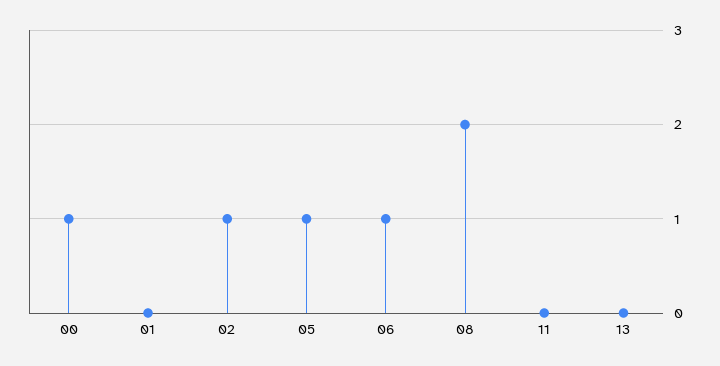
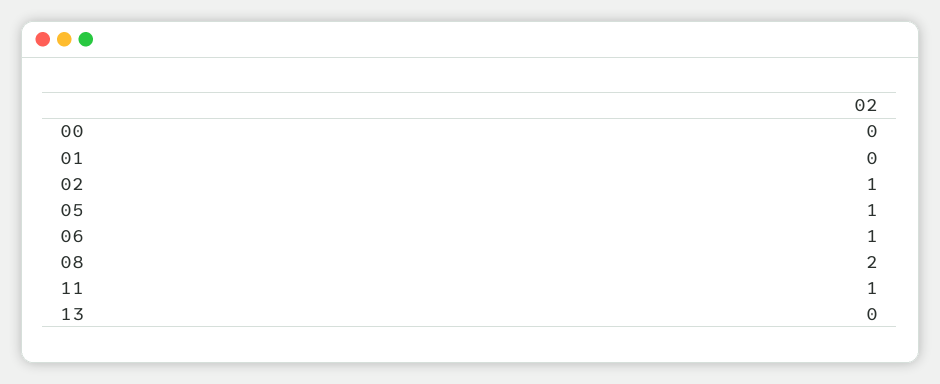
00: 1 -> 0
11: 0 -> 1

